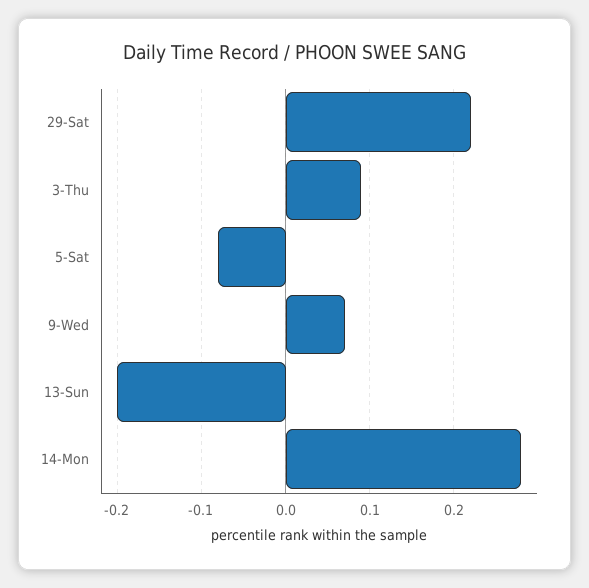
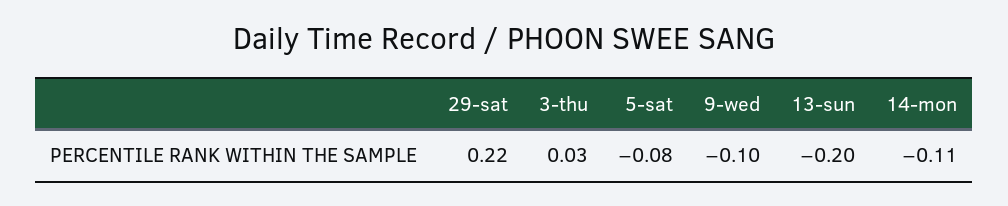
3-Thu: 0.09 -> 0.03
9-Wed: 0.07 -> -0.1
14-Mon: 0.28 -> -0.11

